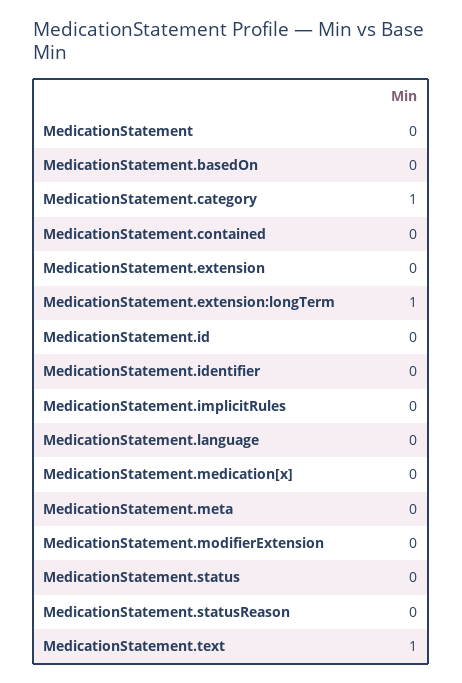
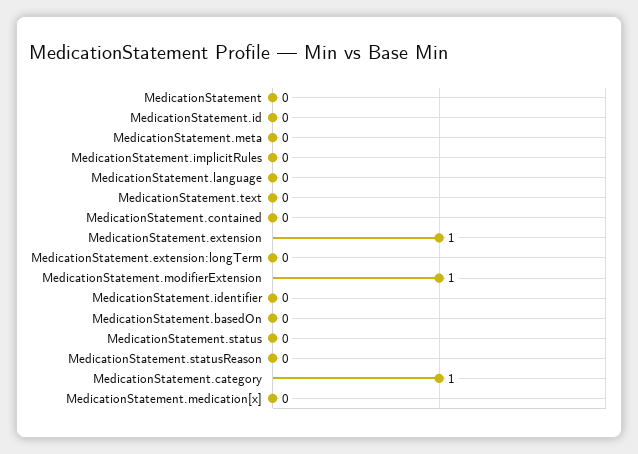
MedicationStatement.extension: 0 -> 1
MedicationStatement.extension:longTerm: 1 -> 0
MedicationStatement.modifierExtension: 0 -> 1
MedicationStatement.text: 1 -> 0

